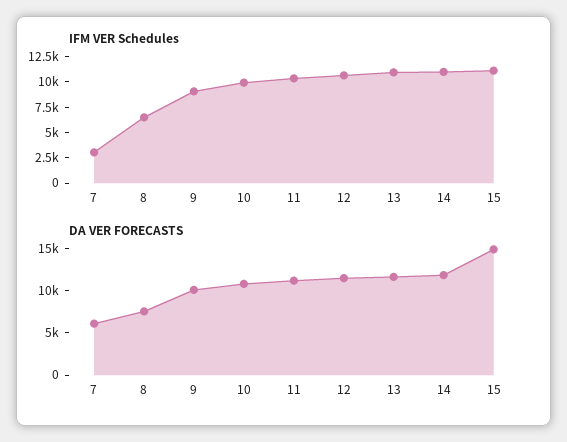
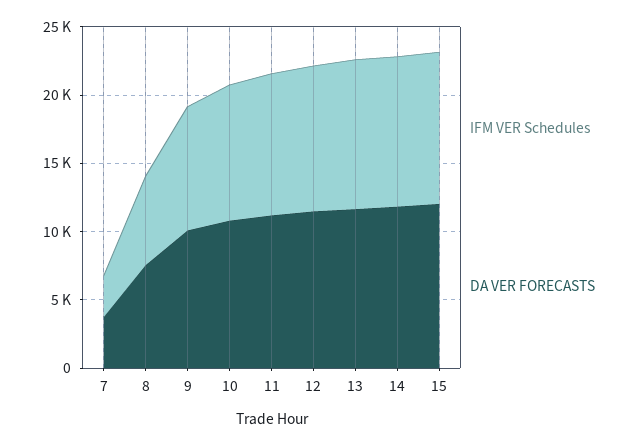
DA VER FORECASTS, 7: 6000 -> 4000
DA VER FORECASTS, 15: 15000 -> 12000

